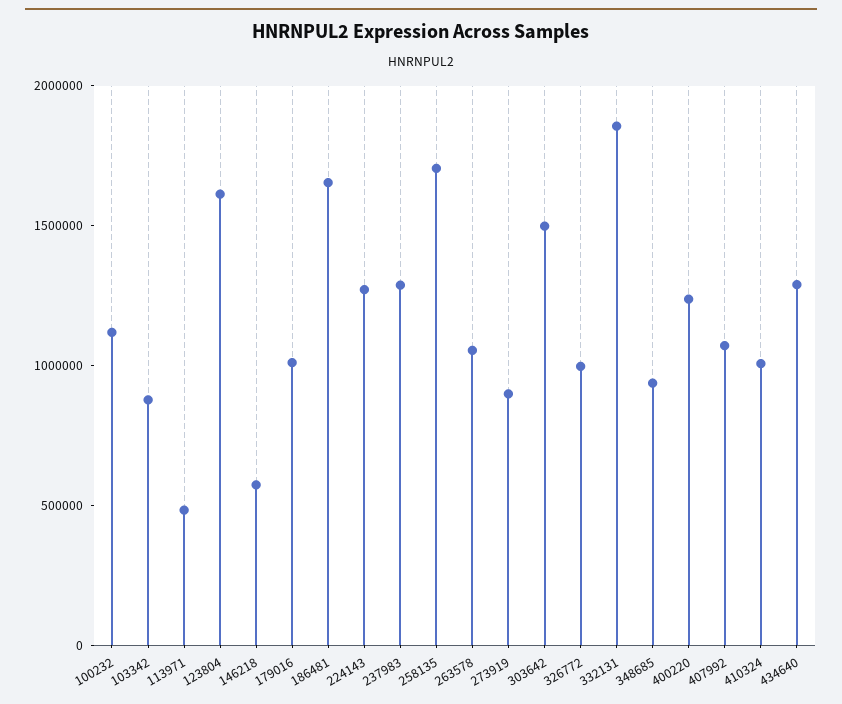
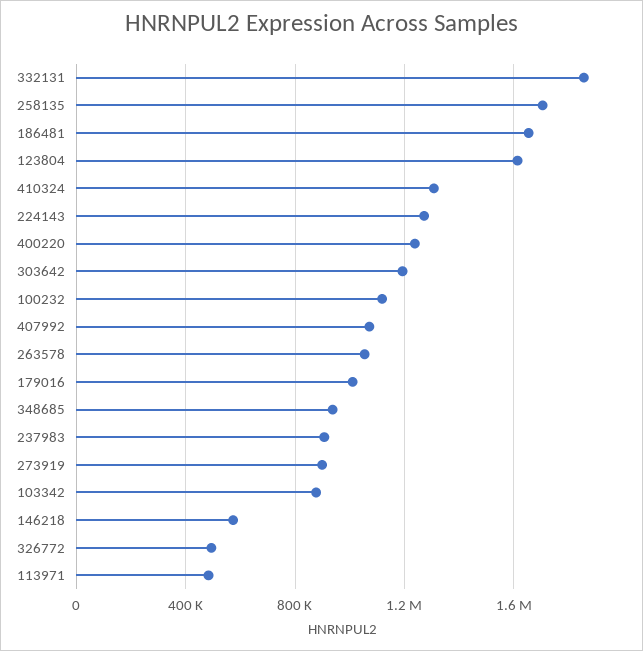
237983: 1300000 -> 900000
303642: 1500000 -> 1200000
326772: 1000000 -> 500000
410324: 1000000 -> 1300000
434640: 1300000 -> none

